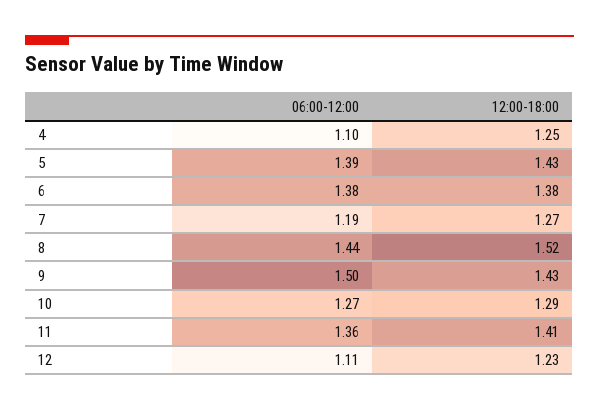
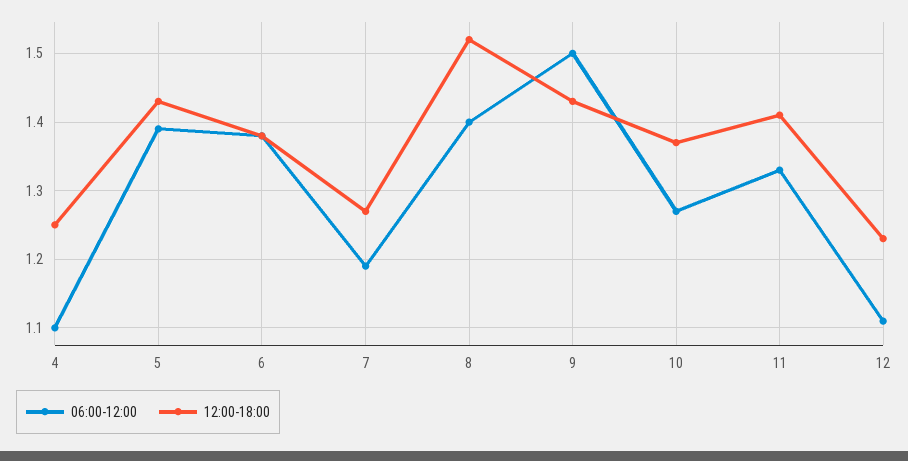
06:00-12:00, 8: 1.44 -> 1.4
12:00-18:00, 10: 1.29 -> 1.37
06:00-12:00, 11: 1.36 -> 1.33

